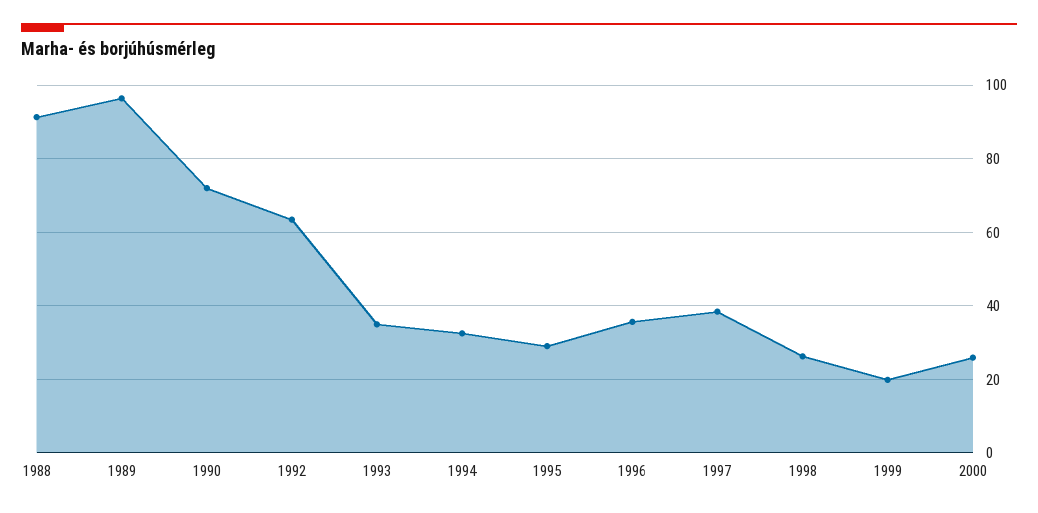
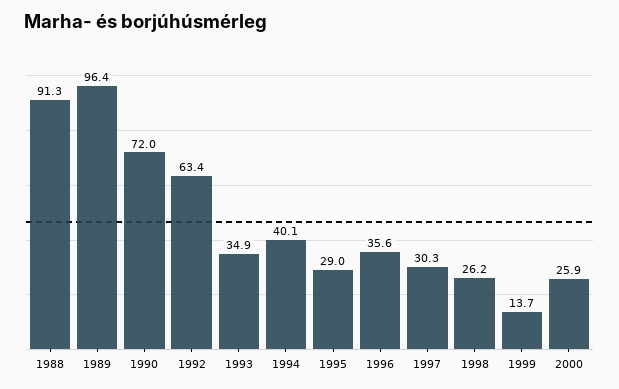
1994: 32 -> 40.1
1997: 38 -> 30.3
1999: 20 -> 13.7

